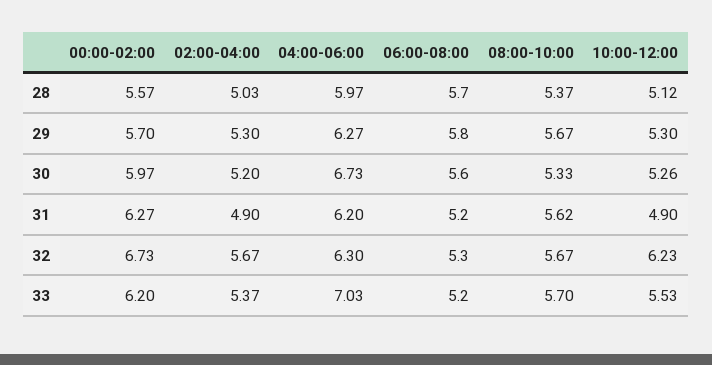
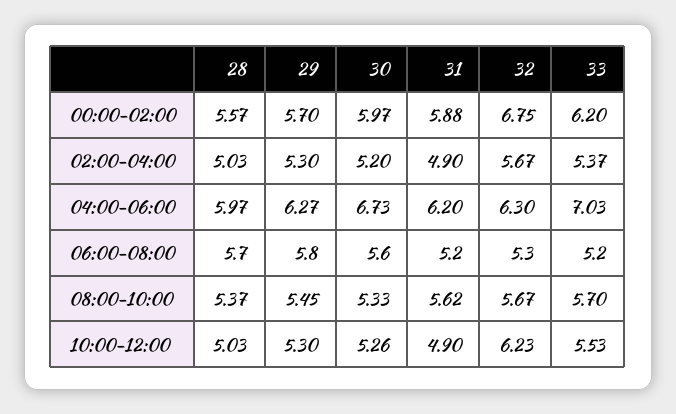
10:00-12:00, 28: 5.12 -> 5.03
08:00-10:00, 29: 5.67 -> 5.45
00:00-02:00, 31: 6.27 -> 5.88
00:00-02:00, 32: 6.73 -> 6.75

